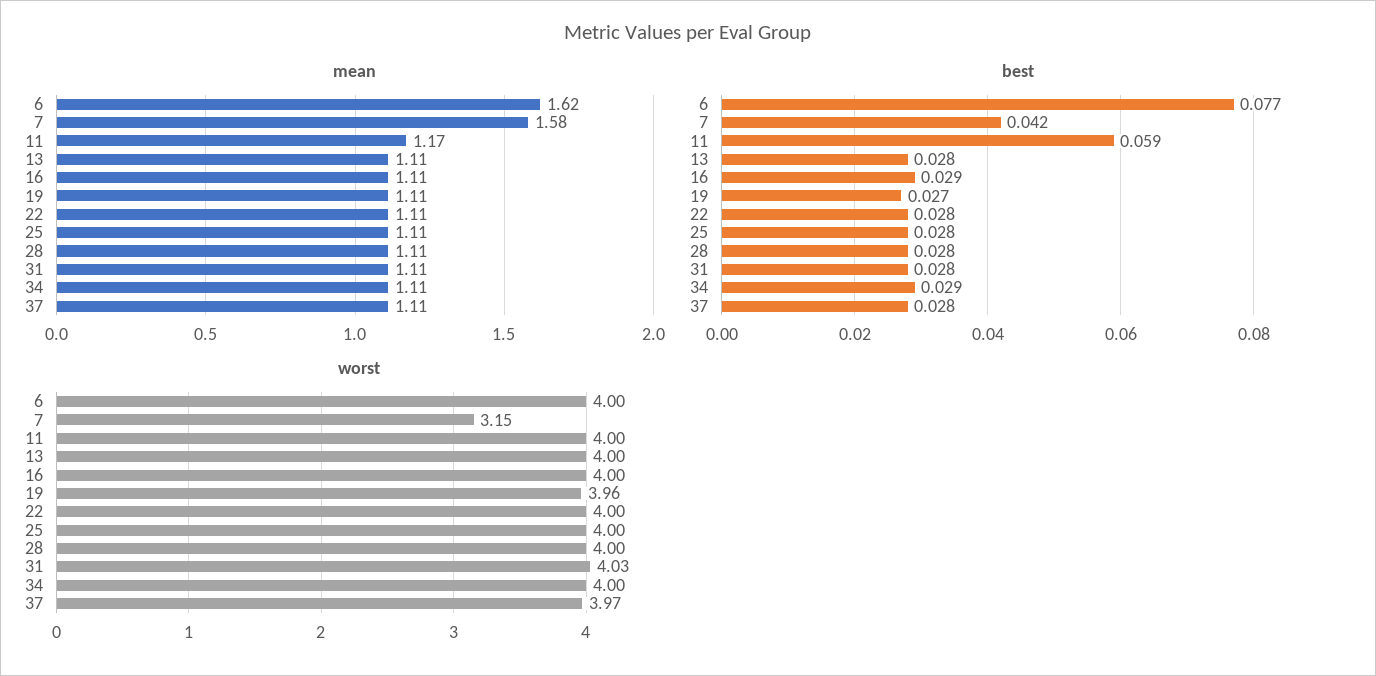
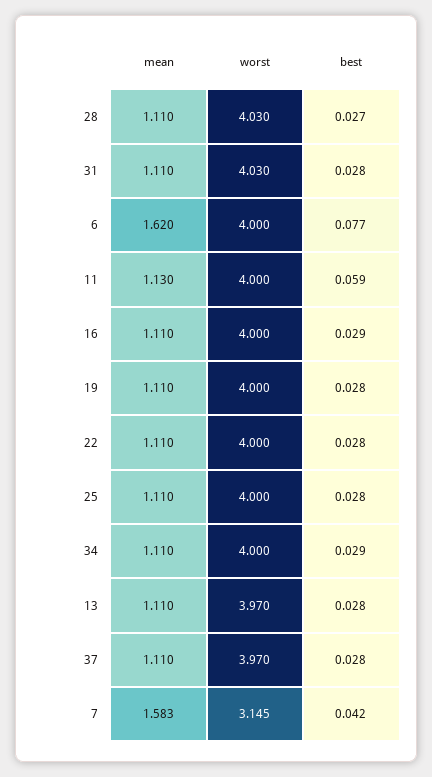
mean, 11: 1.17 -> 1.13
best, 19: 0.027 -> 0.028
best, 28: 0.028 -> 0.027
worst, 13: 4 -> 3.97
worst, 19: 3.96 -> 4
worst, 28: 4 -> 4.03

